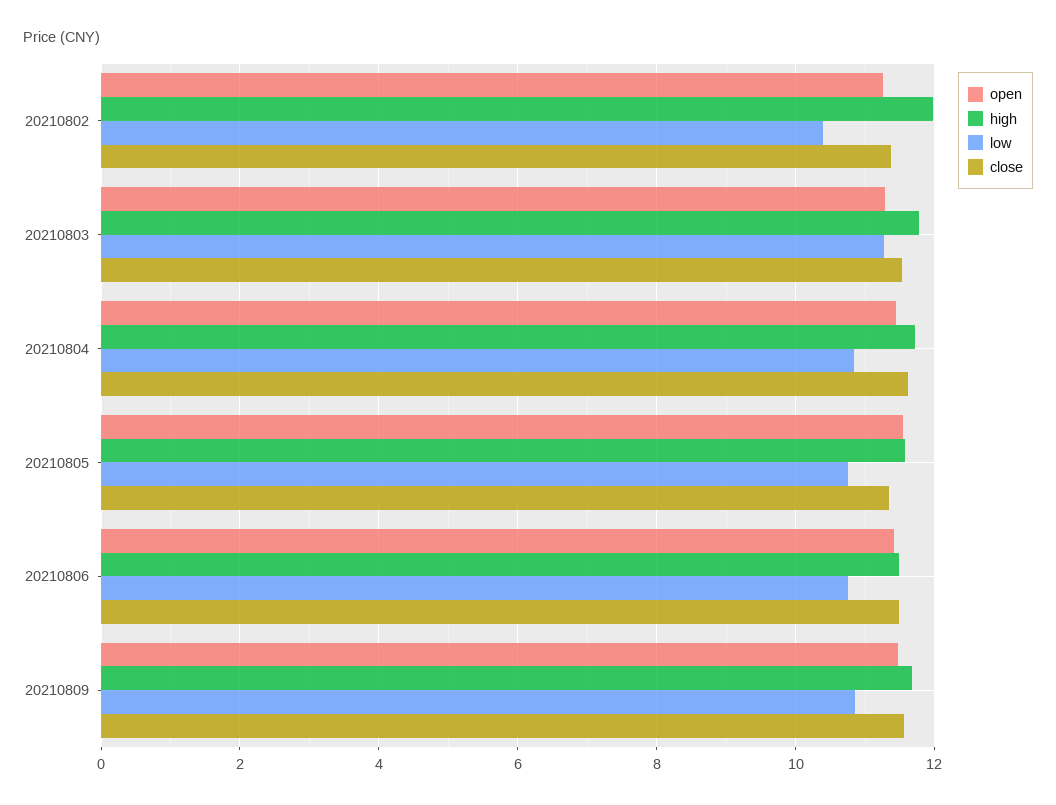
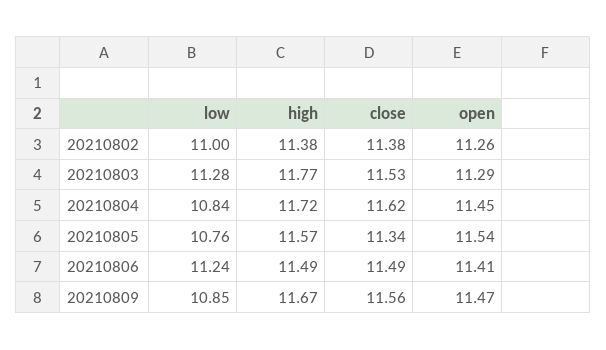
high, 20210802: 12 -> 11.38
low, 20210802: 10.4 -> 11
low, 20210806: 10.8 -> 11.24

